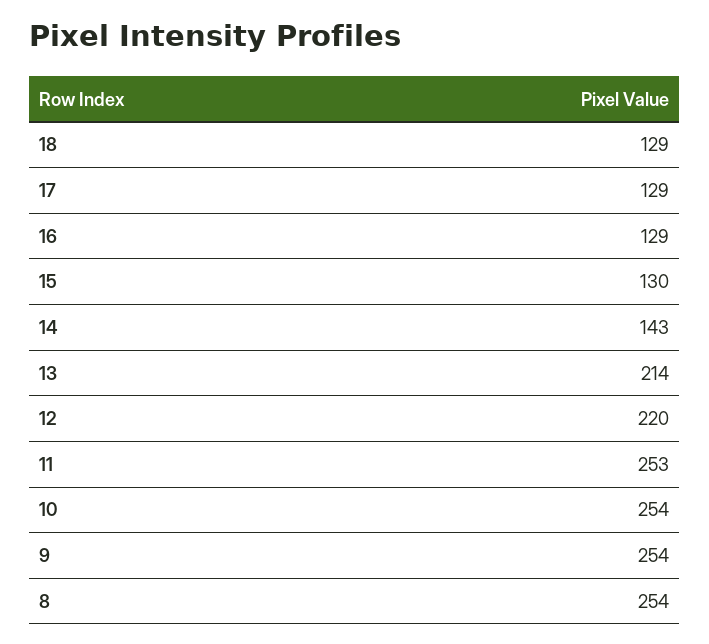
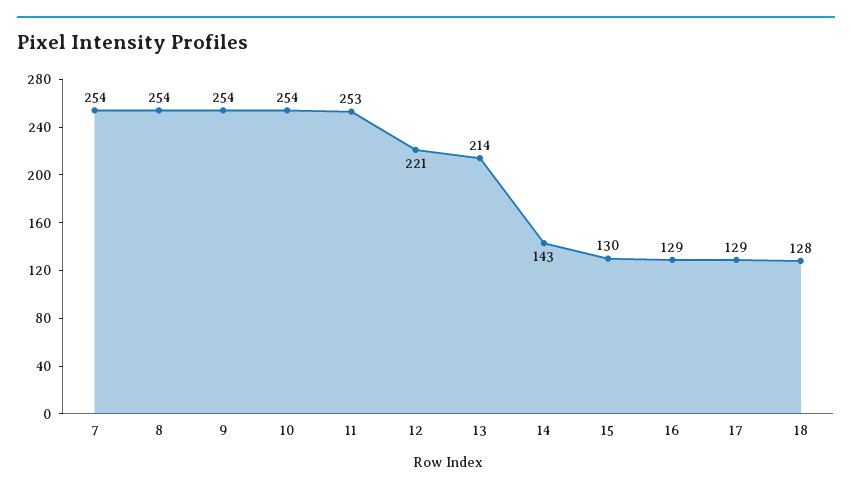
18: 129 -> 128
12: 220 -> 221
7: none -> 254

